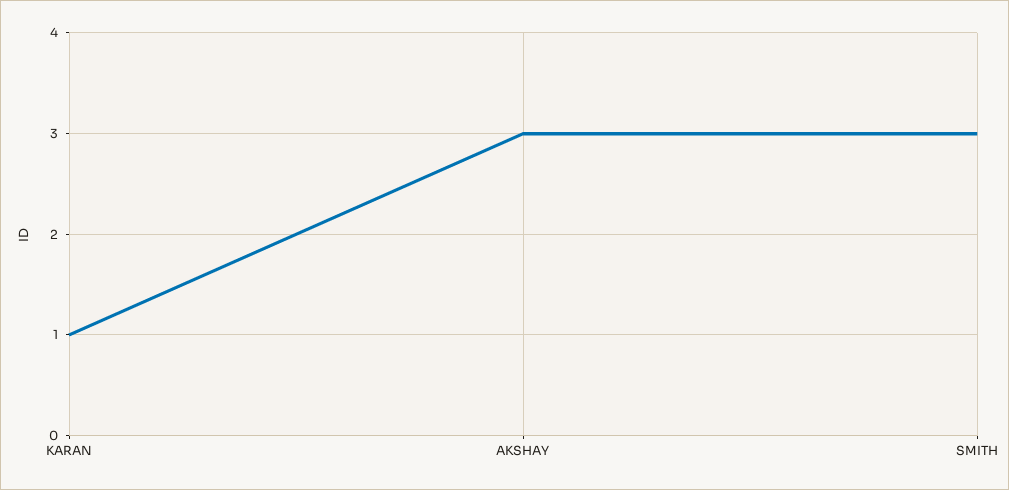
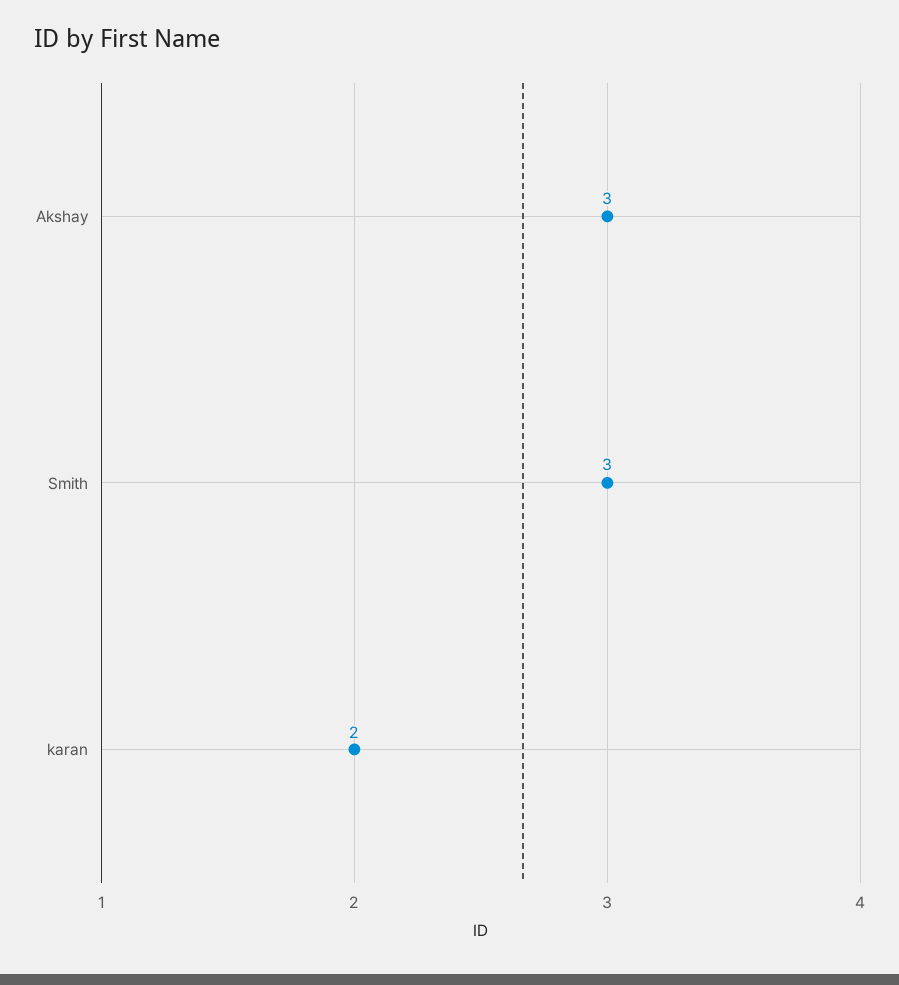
KARAN: 1 -> 2

